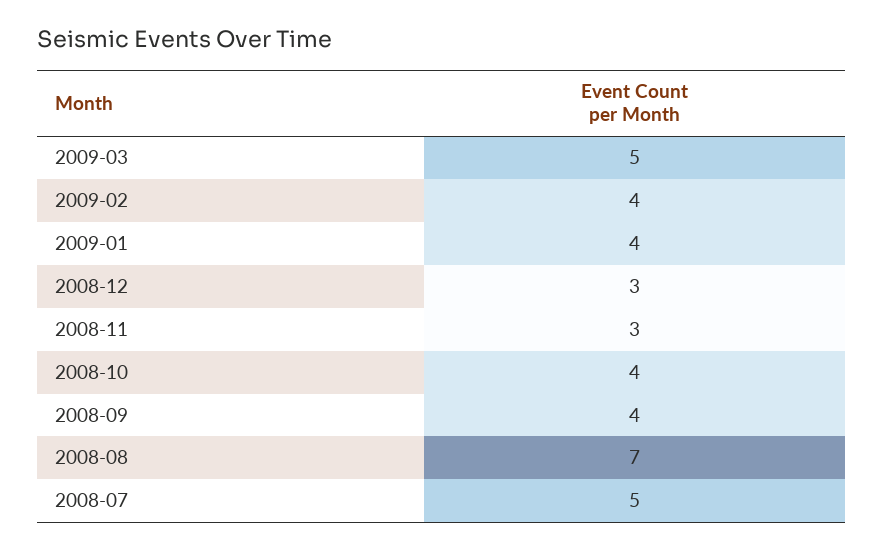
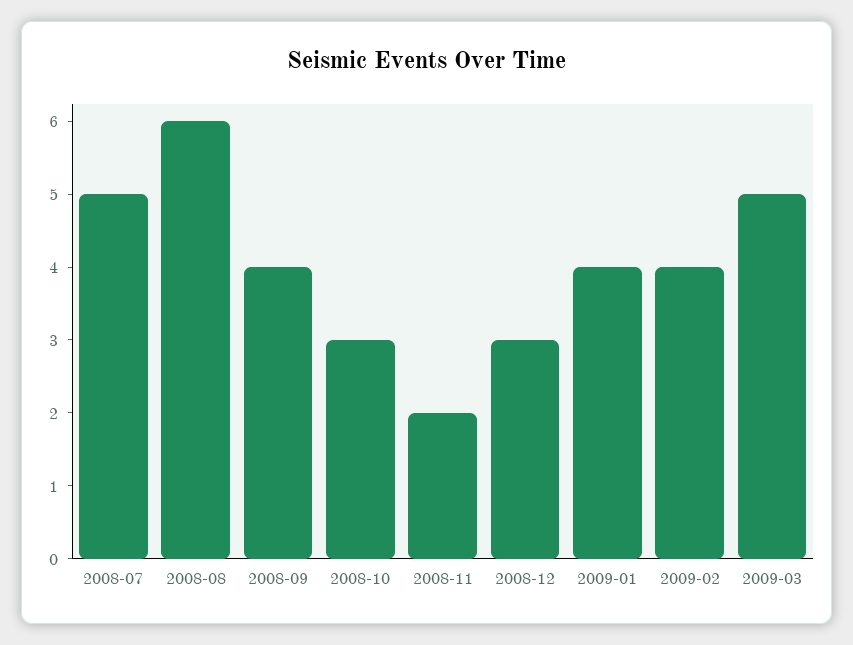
2008-11: 3 -> 2
2008-10: 4 -> 3
2008-08: 7 -> 6

